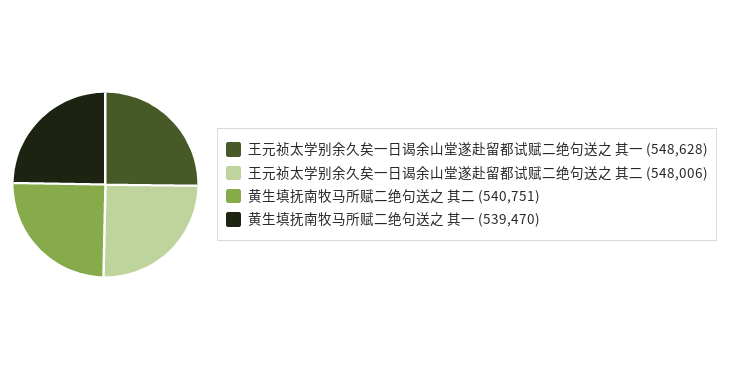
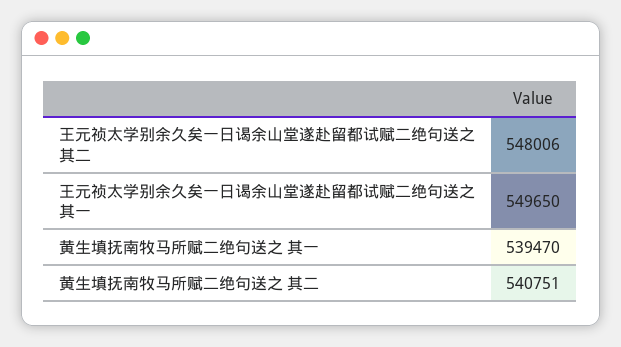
王元祯太学别余久矣一日谒余山堂遂赴留都试赋二绝句送之 其一: 548628 -> 549650

